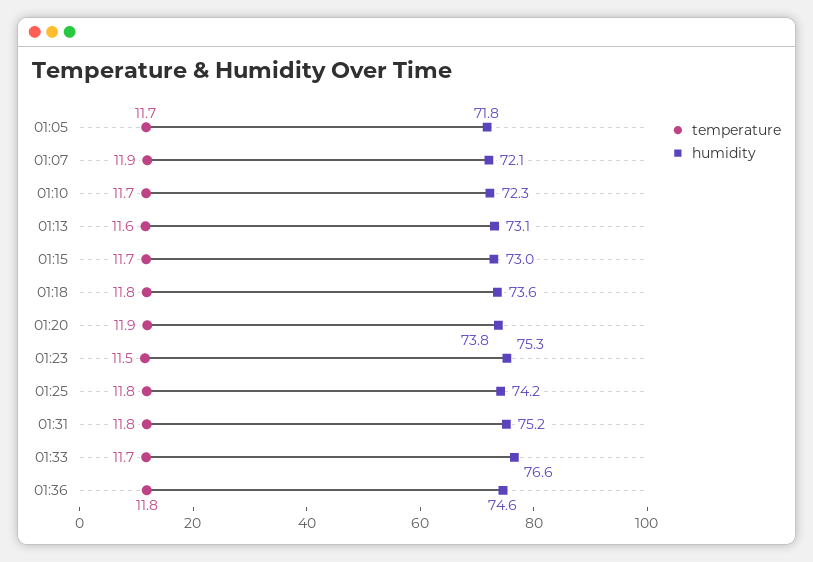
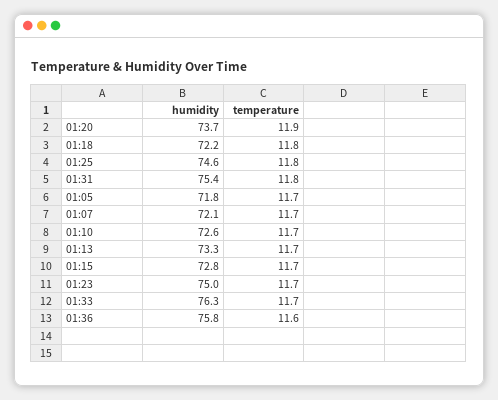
temperature, 01:07: 11.9 -> 11.7
humidity, 01:10: 72.3 -> 72.6
temperature, 01:13: 11.6 -> 11.7
humidity, 01:13: 73.1 -> 73.3
humidity, 01:15: 73 -> 72.8
humidity, 01:18: 73.6 -> 72.2
humidity, 01:20: 73.8 -> 73.7
temperature, 01:23: 11.5 -> 11.7
humidity, 01:23: 75.3 -> 75
humidity, 01:25: 74.2 -> 74.6
humidity, 01:31: 75.2 -> 75.4
humidity, 01:33: 76.6 -> 76.3
temperature, 01:36: 11.8 -> 11.6
humidity, 01:36: 74.6 -> 75.8

